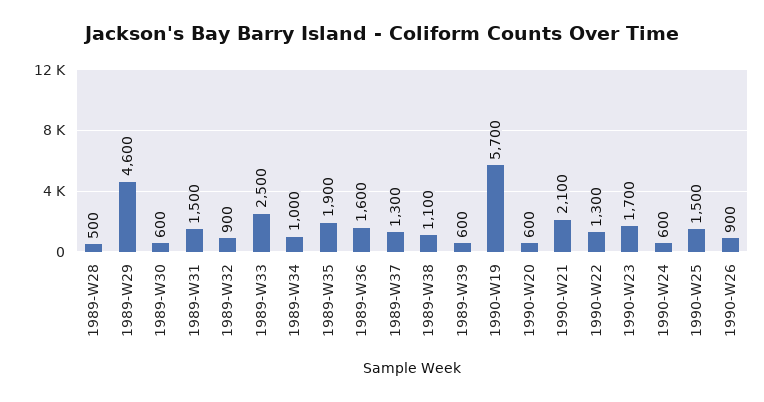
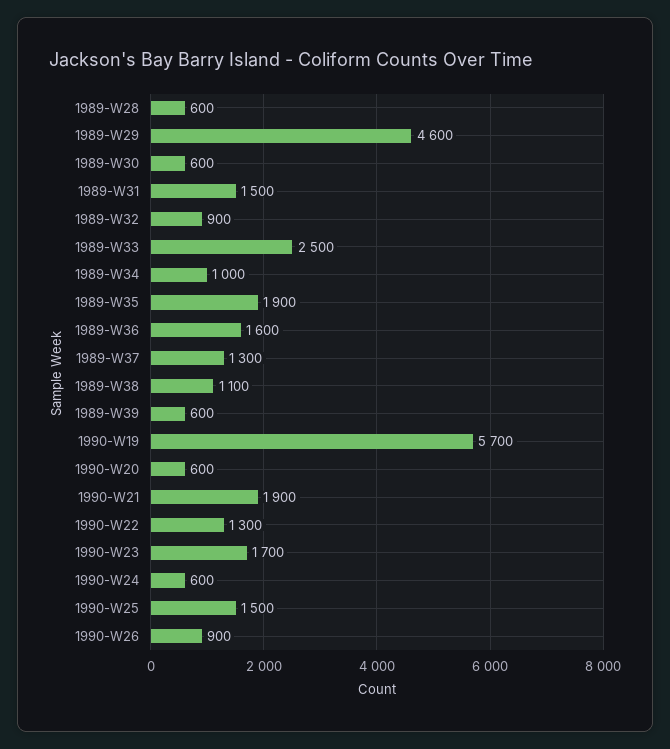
1989-W28: 500 -> 600
1990-W21: 2100 -> 1900

